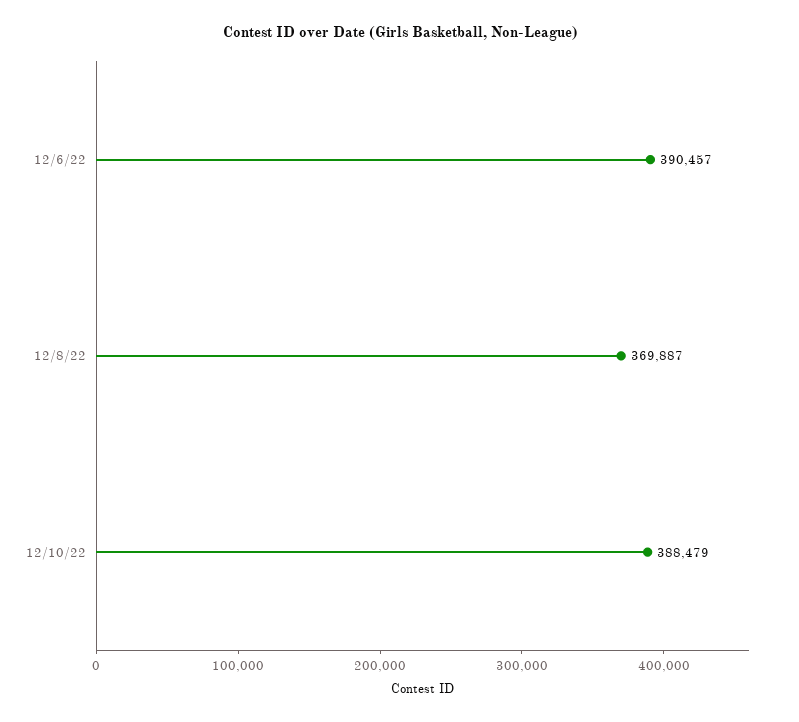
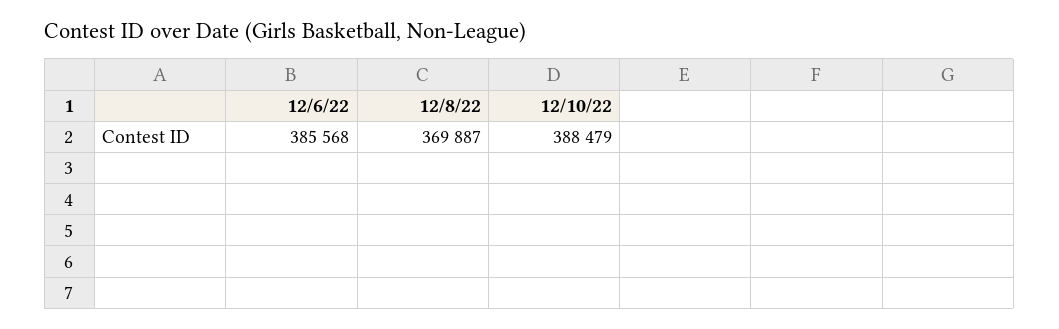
12/6/22: 390457 -> 385568

